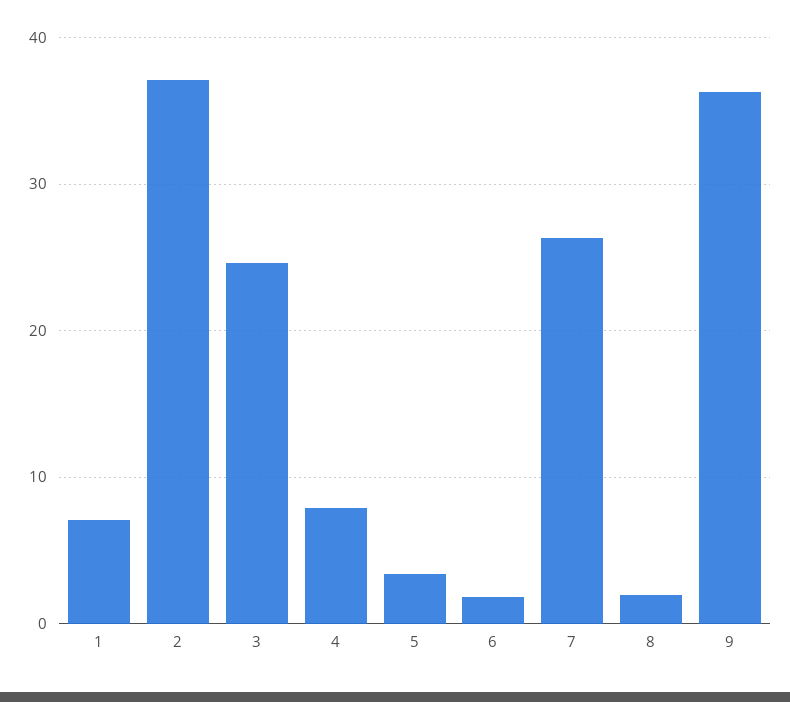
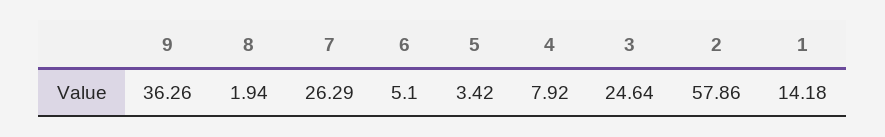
1: 7 -> 14.18
2: 37 -> 57.86
6: 2 -> 5.1

